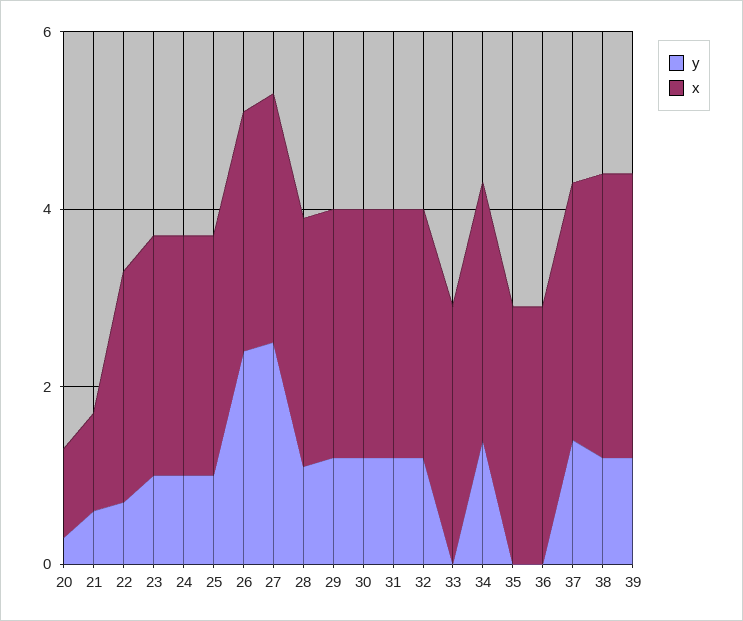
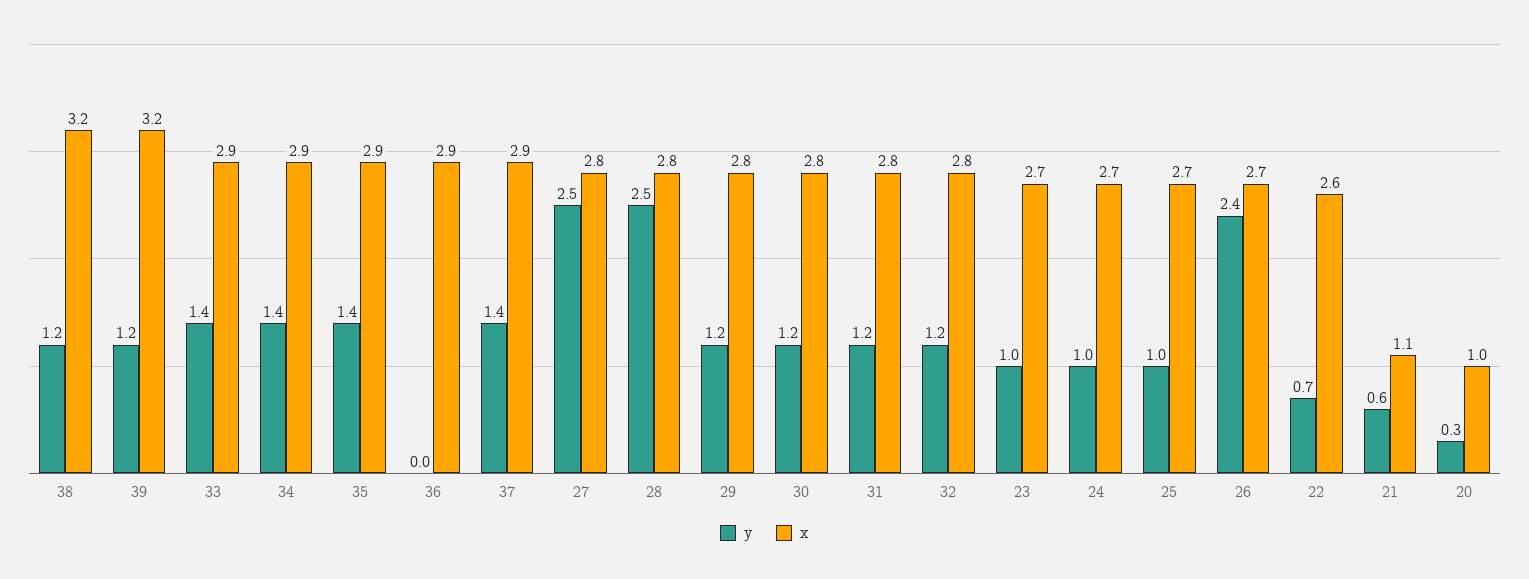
y, 28: 1 -> 2.5
y, 33: 0 -> 1.4
y, 35: 0 -> 1.4

